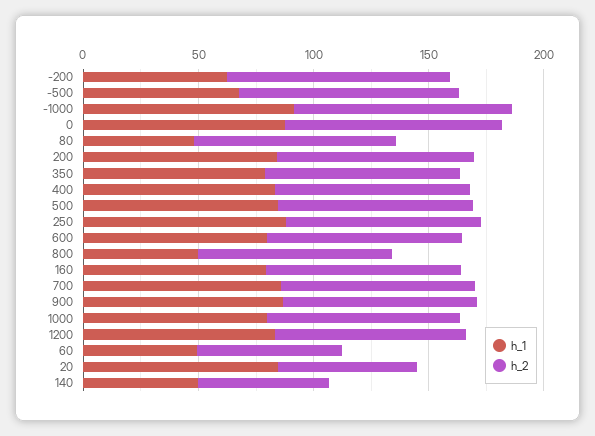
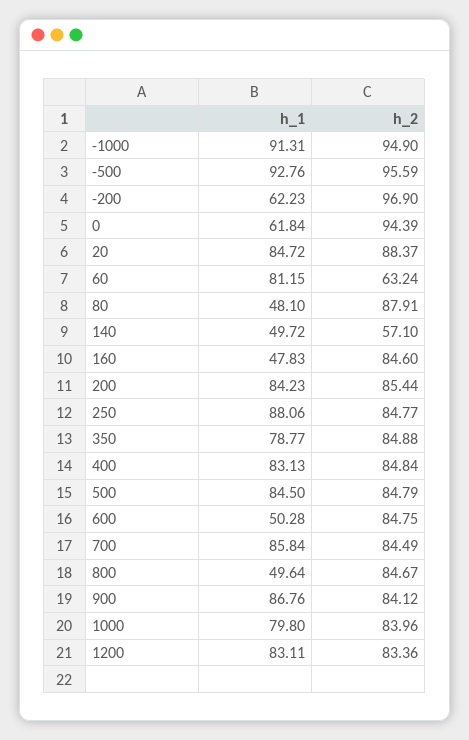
h_1, -500: 70 -> 92.76
h_1, 0: 90 -> 61.84
h_1, 600: 80 -> 50.28
h_1, 160: 80 -> 47.83
h_1, 60: 50 -> 81.15
h_2, 20: 60 -> 88.37

